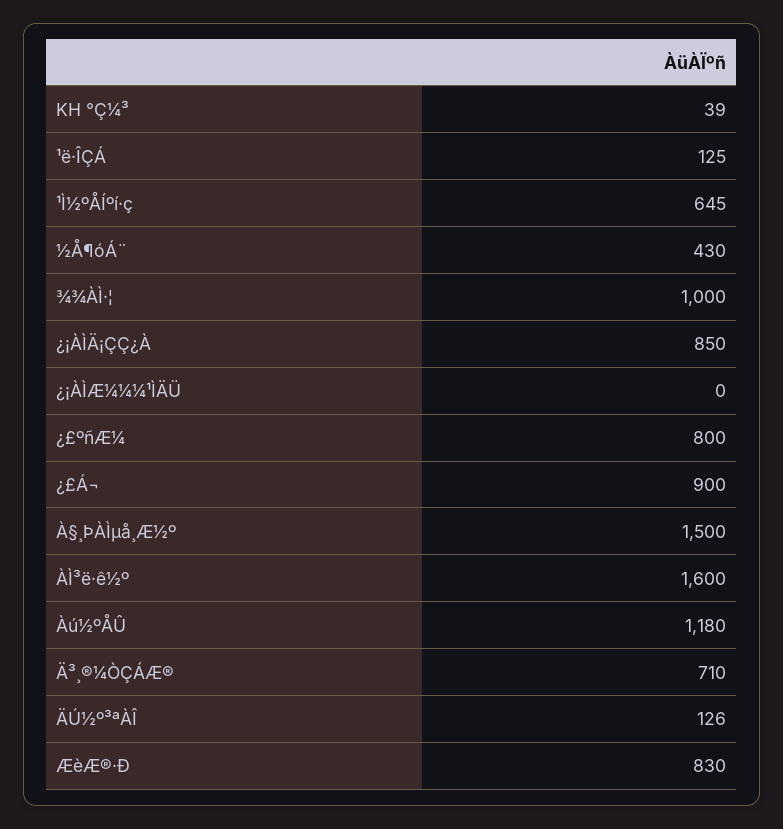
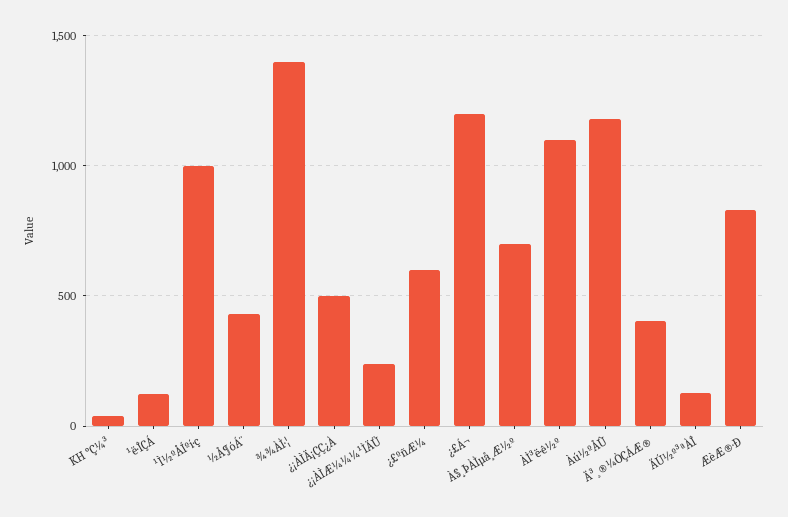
¹Ì½ºÅÍºí·ç: 645 -> 1000
¾¾ÀÌ·¦: 1000 -> 1400
¿¡ÀÌÄ¡ÇÇ¿À: 850 -> 500
¿¡ÀÌÆ¼¼¼¹ÌÄÜ: 0 -> 250
¿£ºñÆ¼: 800 -> 600
¿£Á¬: 900 -> 1200
À§¸ÞÀÌµå¸Æ½º: 1500 -> 700
ÀÌ³ë·ê½º: 1600 -> 1100
Ä³¸®¼ÒÇÁÆ®: 710 -> 400

